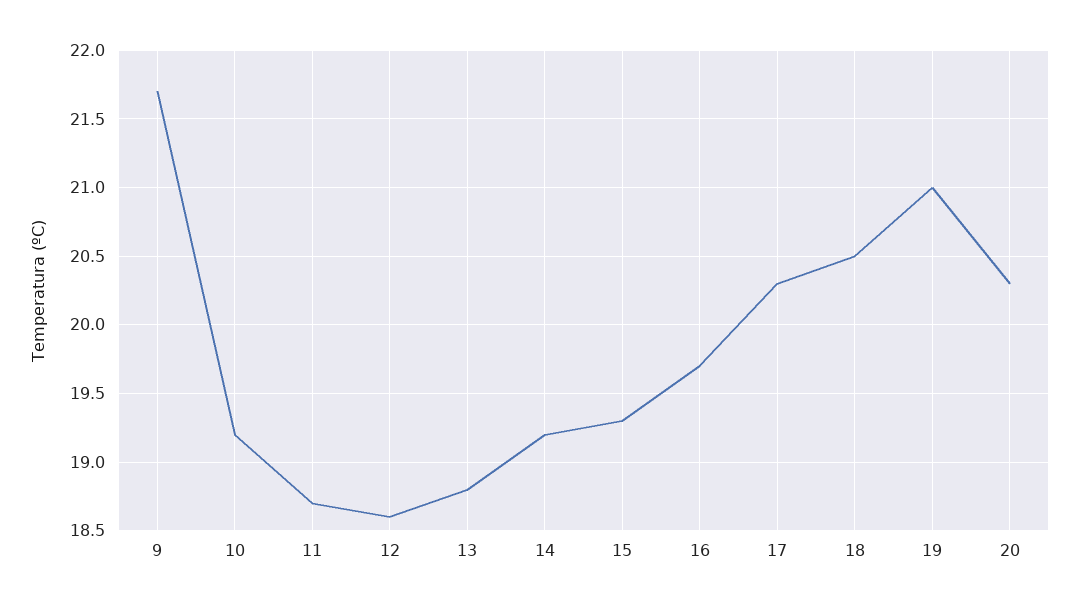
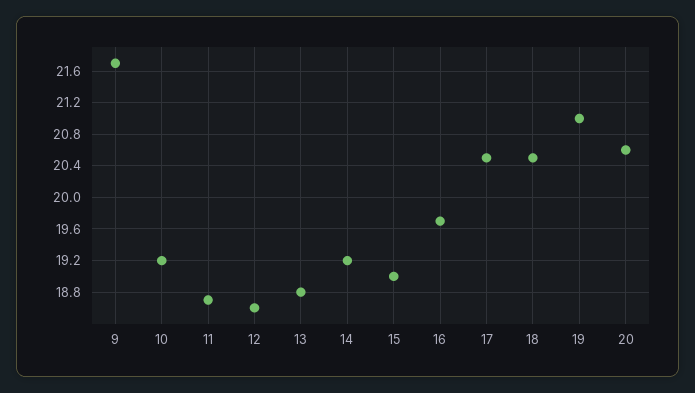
15: 19.3 -> 19
17: 20.3 -> 20.5
20: 20.3 -> 20.6

